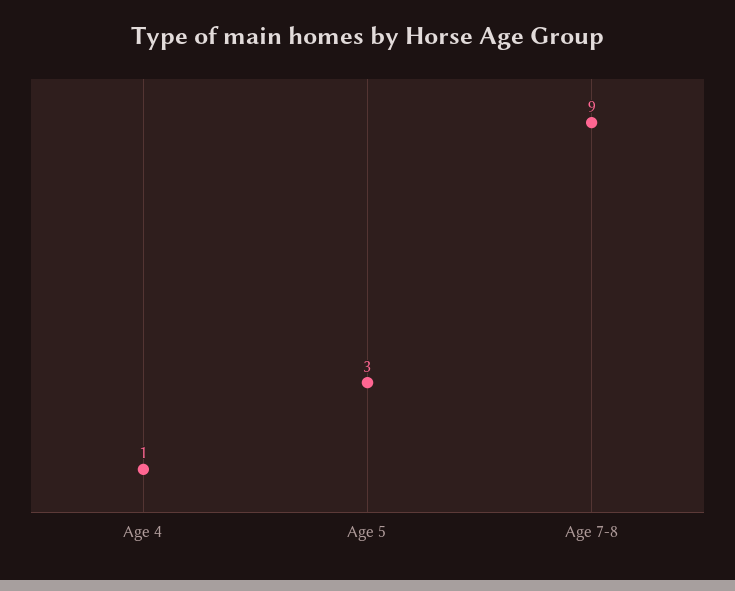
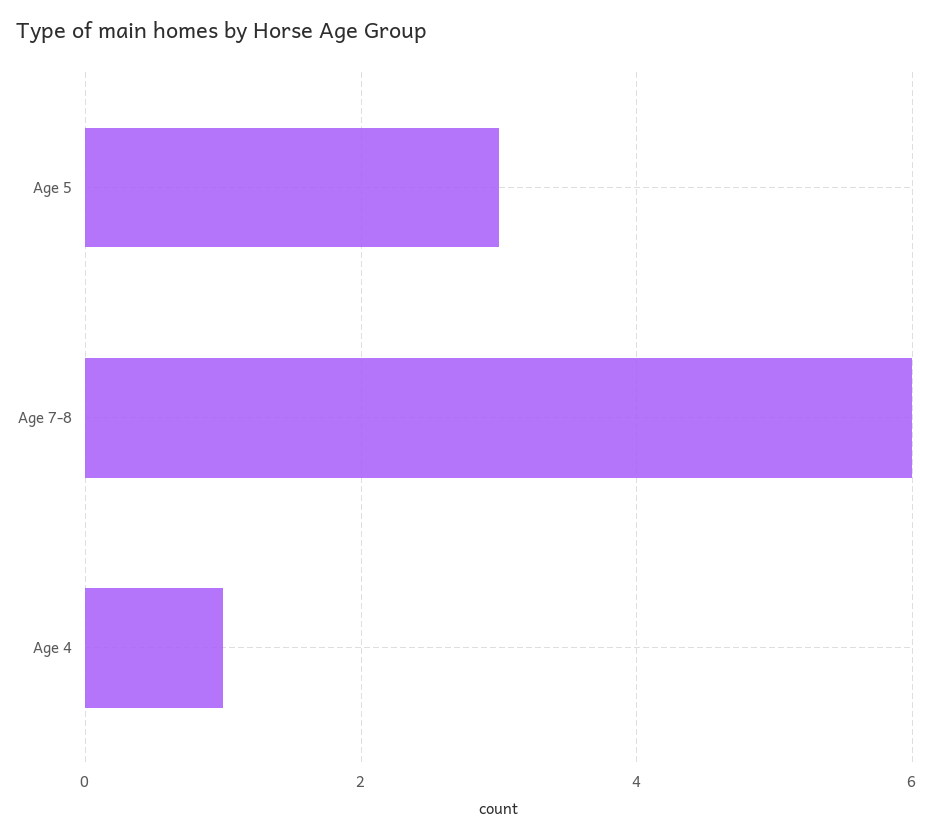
Age 7-8: 9 -> 6

